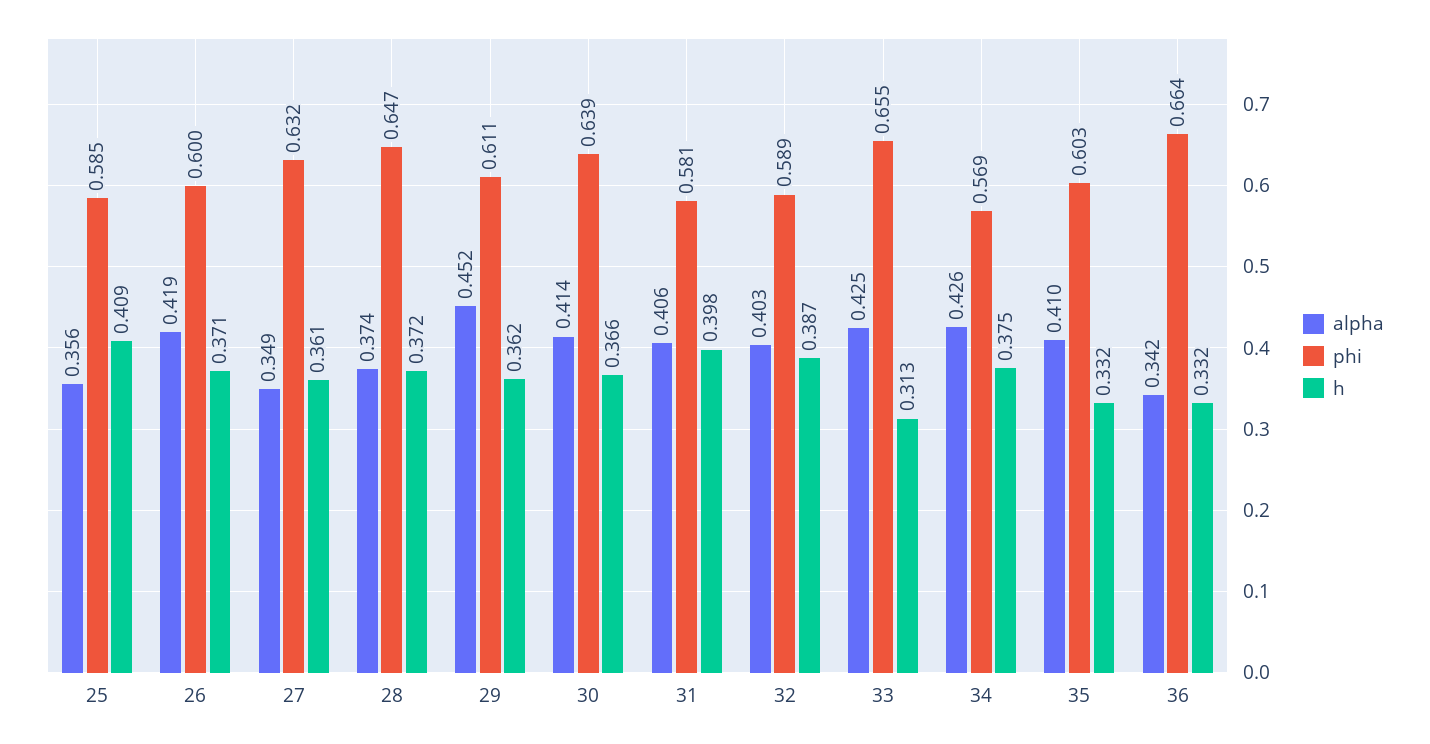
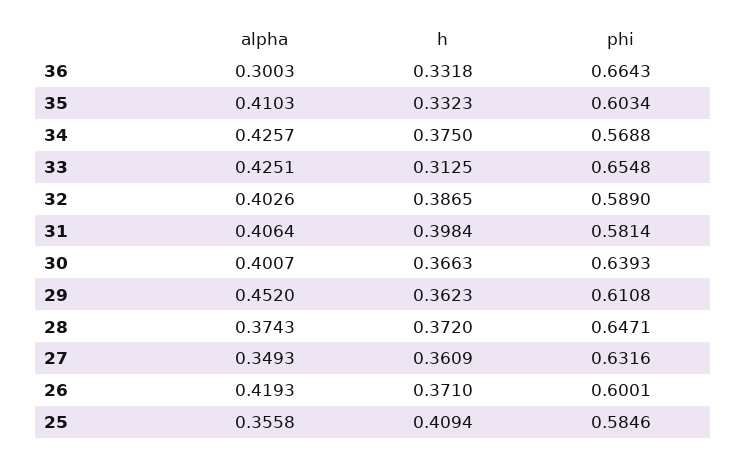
alpha, 30: 0.414 -> 0.4007
alpha, 36: 0.342 -> 0.3003

